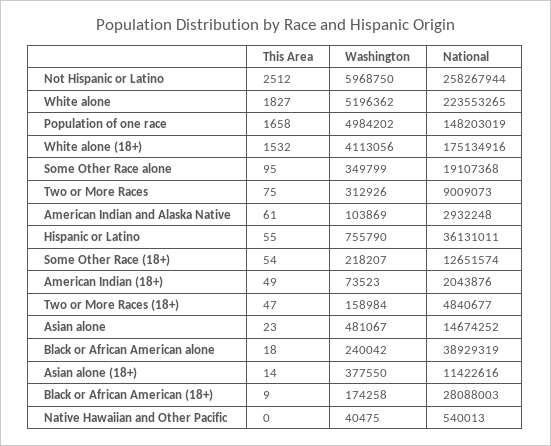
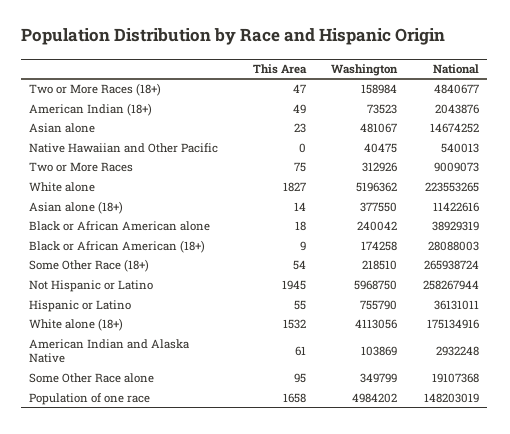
This Area, Not Hispanic or Latino: 2512 -> 1945
Washington, Some Other Race (18+): 218207 -> 218510
National, Some Other Race (18+): 12651574 -> 265938724

